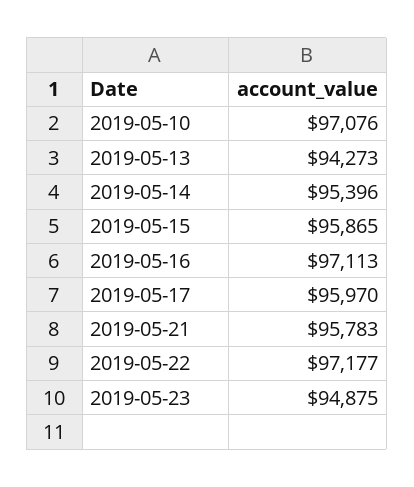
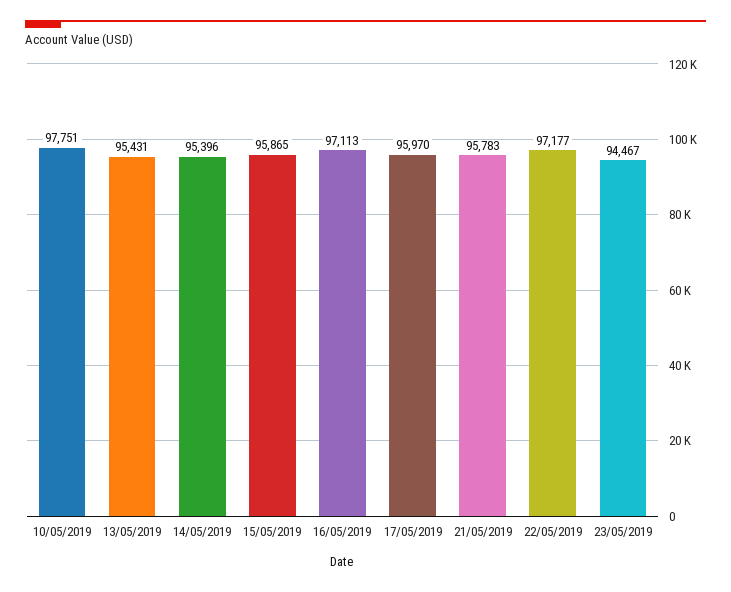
2019-05-10: 97076 -> 97751
2019-05-13: 94273 -> 95431
2019-05-23: 94875 -> 94467

